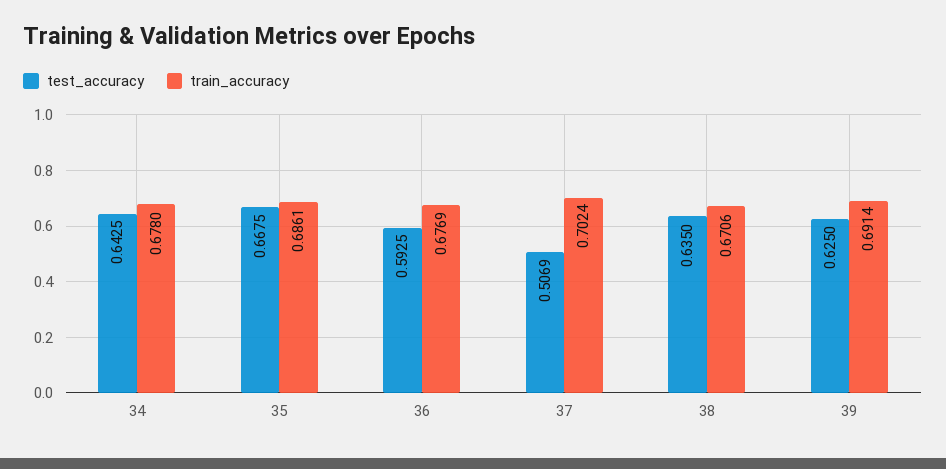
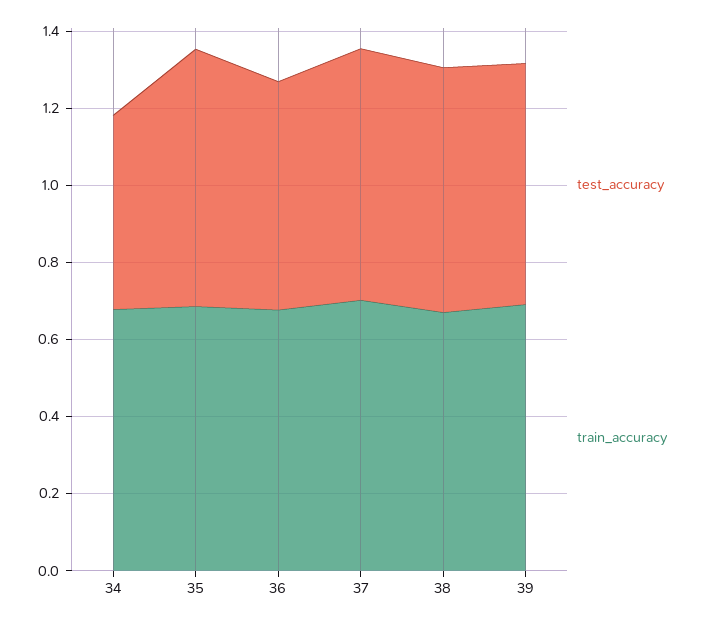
test_accuracy, 34: 0.6425 -> 0.5
test_accuracy, 37: 0.5069 -> 0.65

